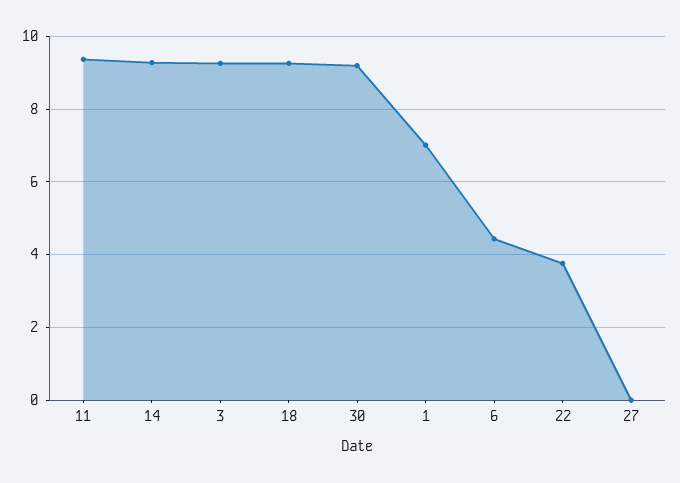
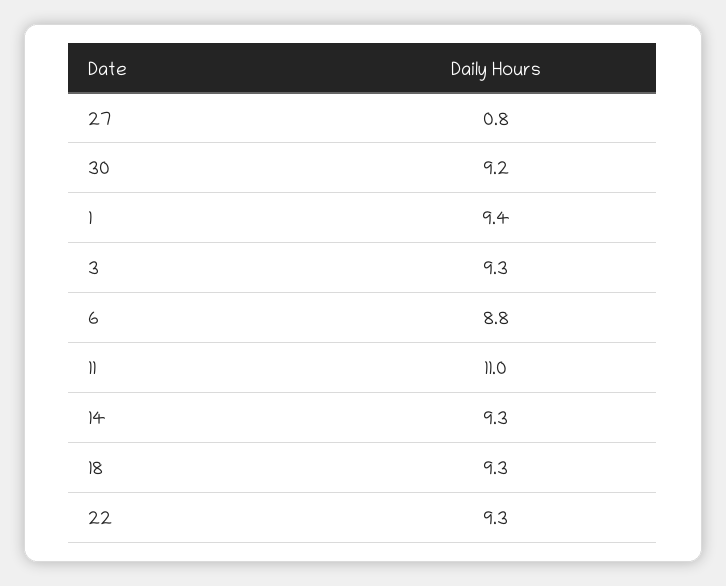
11: 9.4 -> 11
1: 7 -> 9.4
6: 4.4 -> 8.8
22: 3.8 -> 9.3
27: 0 -> 0.8

